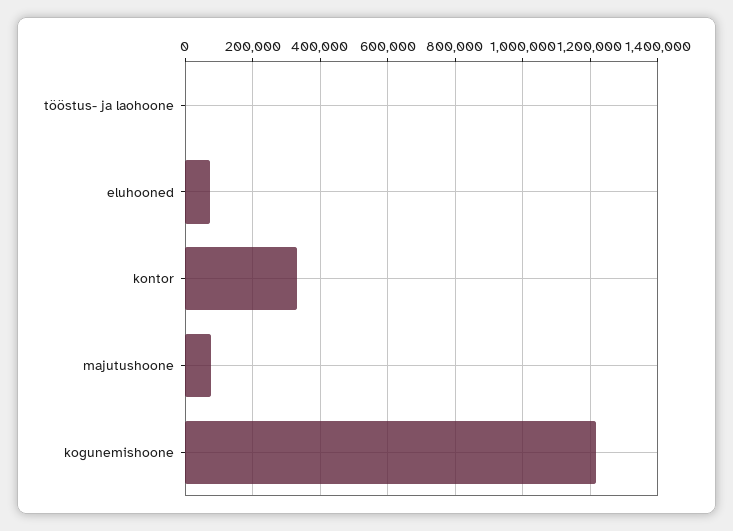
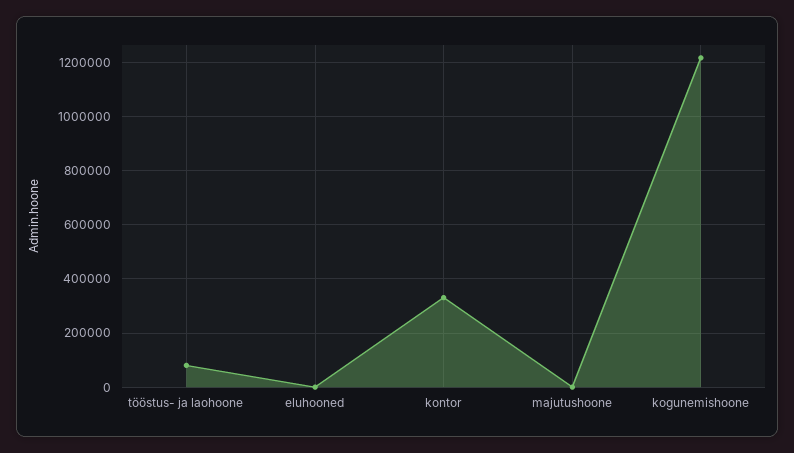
tööstus- ja laohoone: 0 -> 75000
eluhooned: 80000 -> 0
majutushoone: 80000 -> 0

